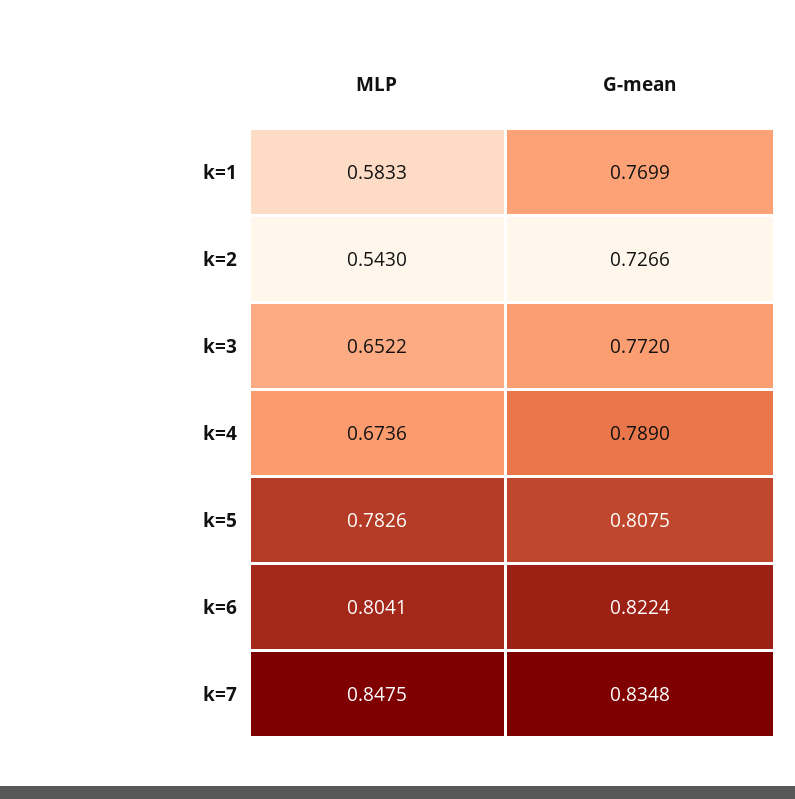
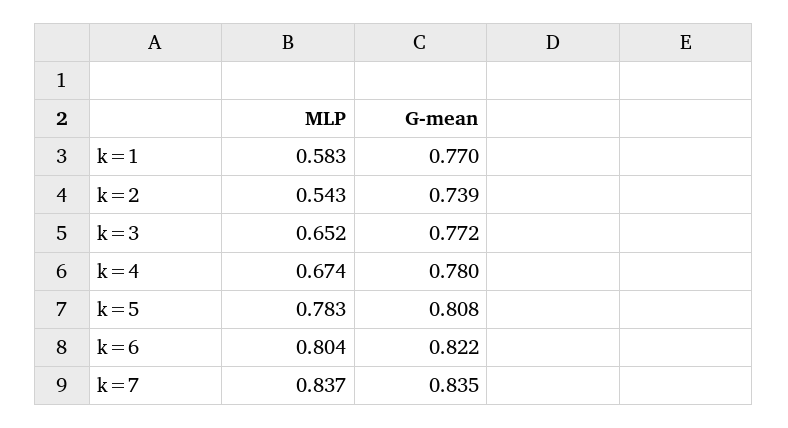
G-mean, k=2: 0.7266 -> 0.739
G-mean, k=4: 0.789 -> 0.78
MLP, k=7: 0.8475 -> 0.837

